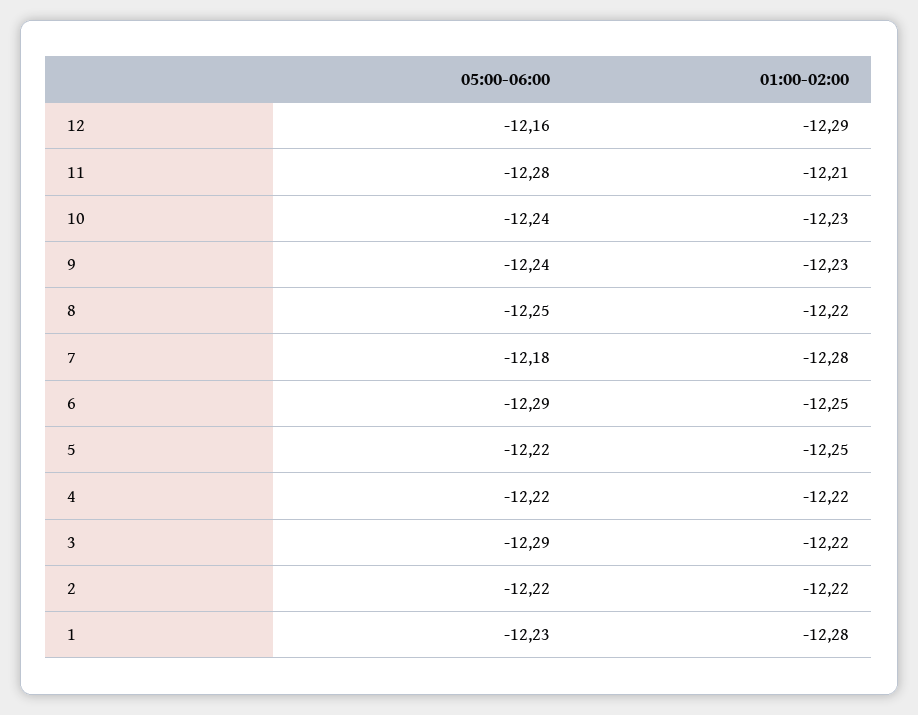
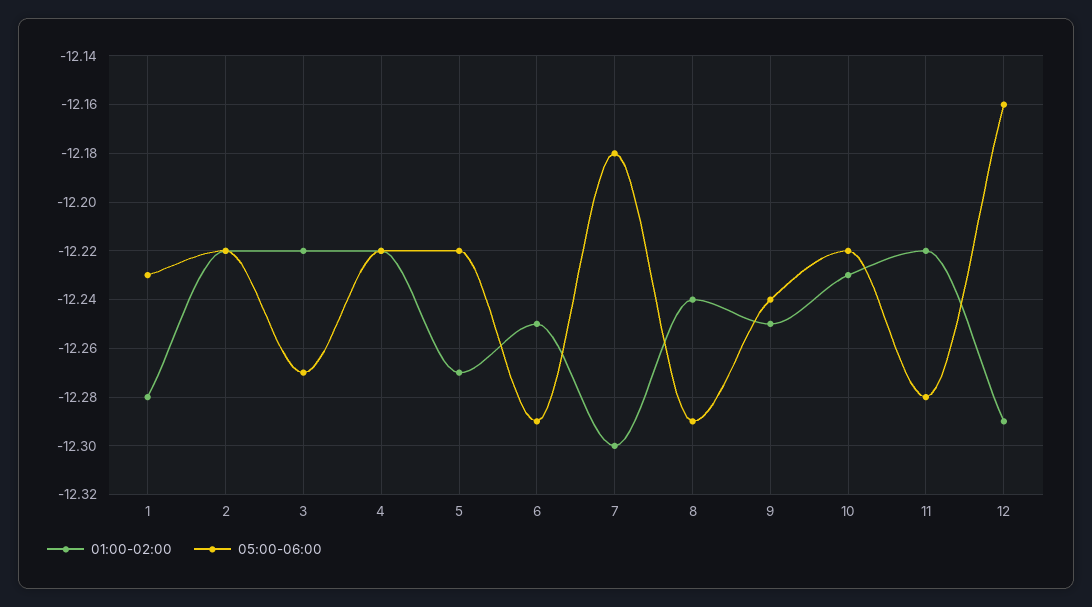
01:00-02:00, 11: -12.21 -> -12.22
05:00-06:00, 10: -12.24 -> -12.22
01:00-02:00, 9: -12.23 -> -12.25
05:00-06:00, 8: -12.25 -> -12.29
01:00-02:00, 8: -12.22 -> -12.24
01:00-02:00, 7: -12.28 -> -12.3
01:00-02:00, 5: -12.25 -> -12.27
05:00-06:00, 3: -12.29 -> -12.27

